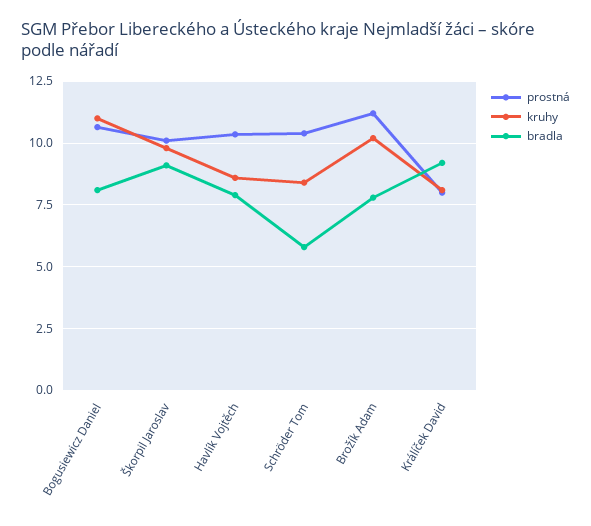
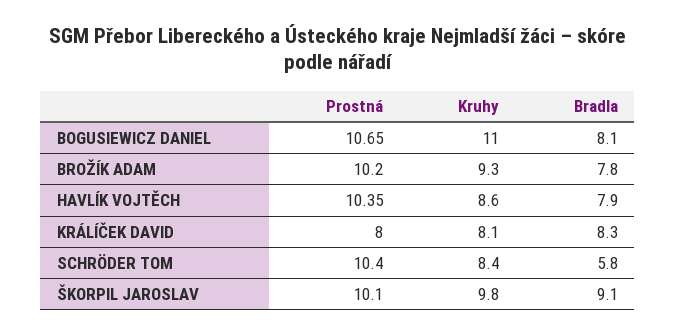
prostná, Brožík Adam: 11.25 -> 10.2
kruhy, Brožík Adam: 10.25 -> 9.3
bradla, Králíček David: 9.25 -> 8.3

